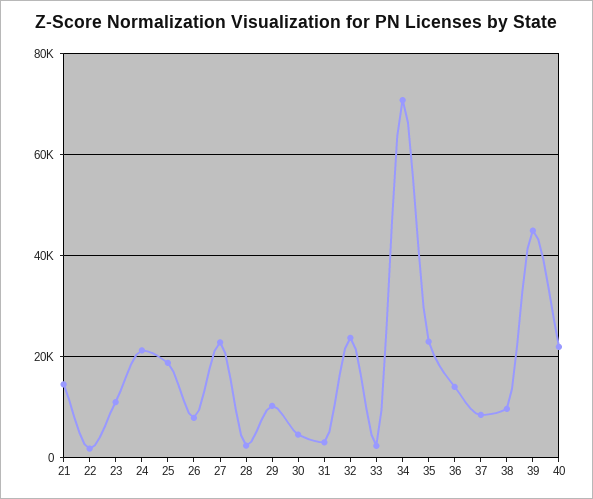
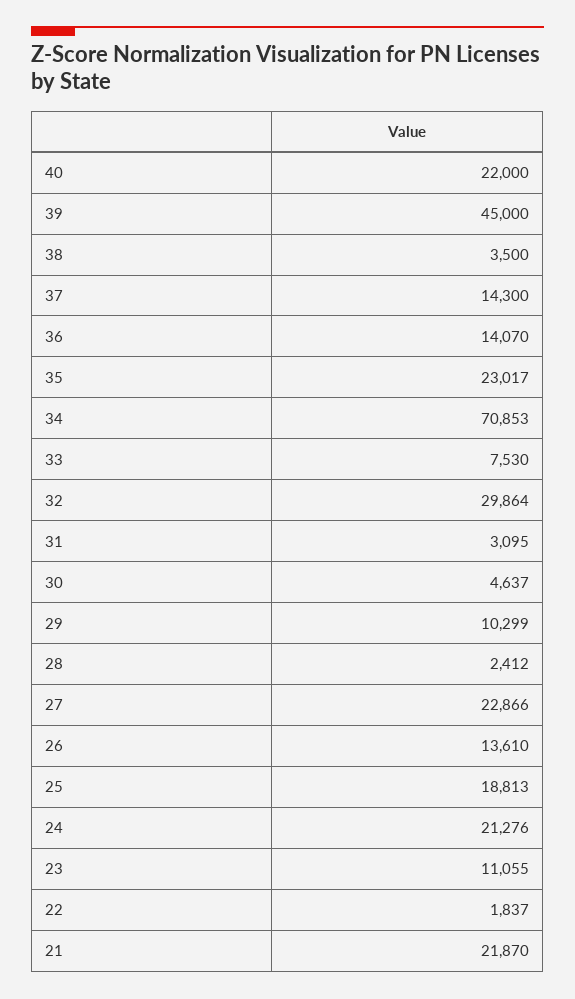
21: 14000 -> 21870
26: 8000 -> 13610
32: 24000 -> 29864
33: 2000 -> 7530
37: 8000 -> 14300
38: 10000 -> 3500

